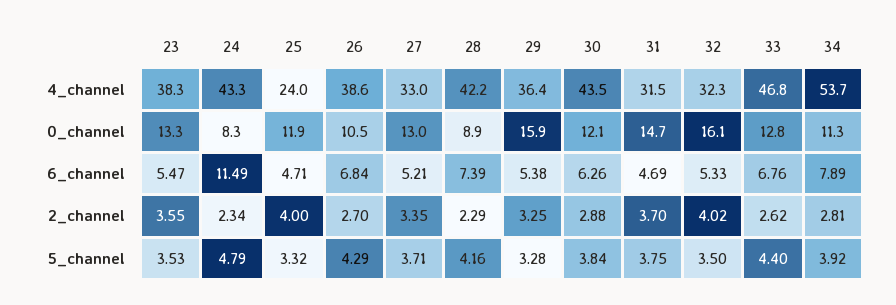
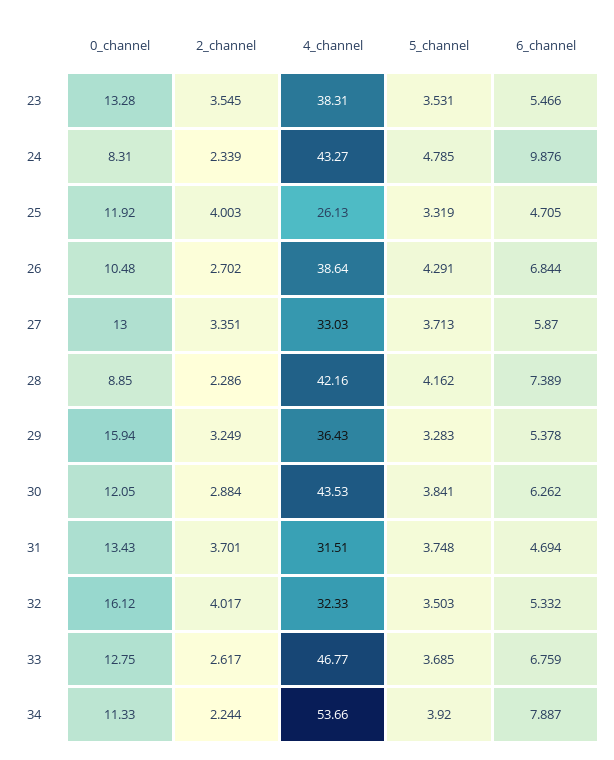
25, 4_channel: 24 -> 26.13
31, 0_channel: 14.7 -> 13.43
24, 6_channel: 11.49 -> 9.876
27, 6_channel: 5.21 -> 5.87
34, 2_channel: 2.81 -> 2.244
33, 5_channel: 4.4 -> 3.685

